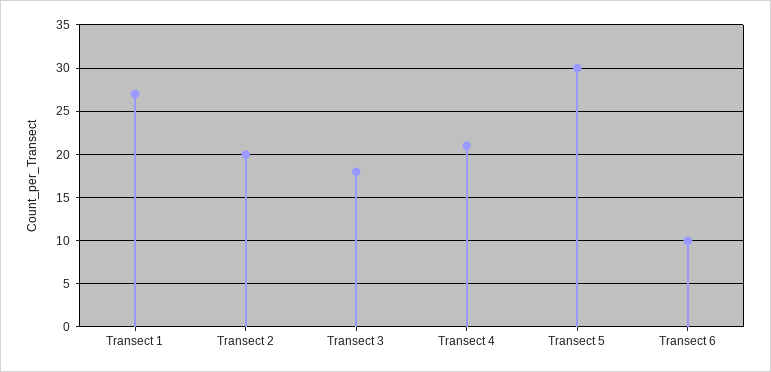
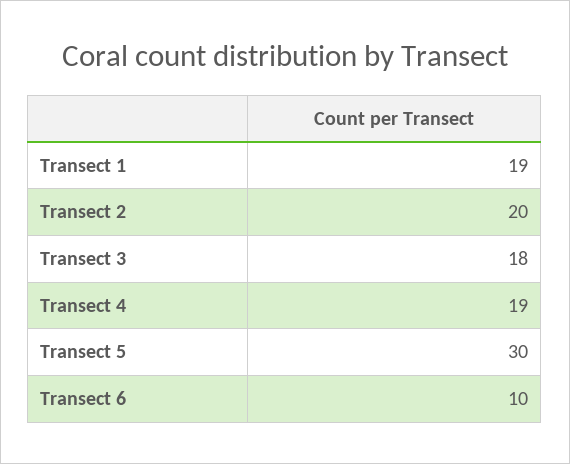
Transect 1: 27 -> 19
Transect 4: 21 -> 19

